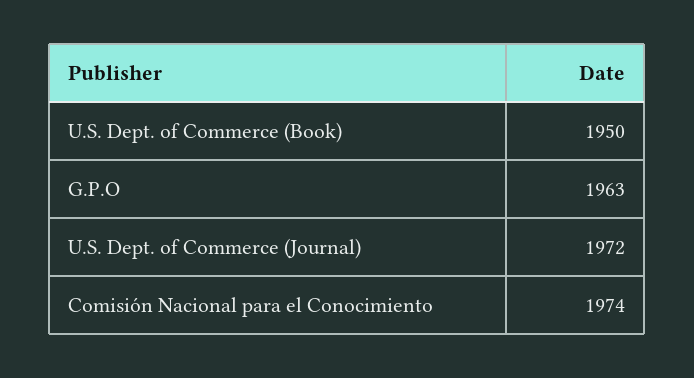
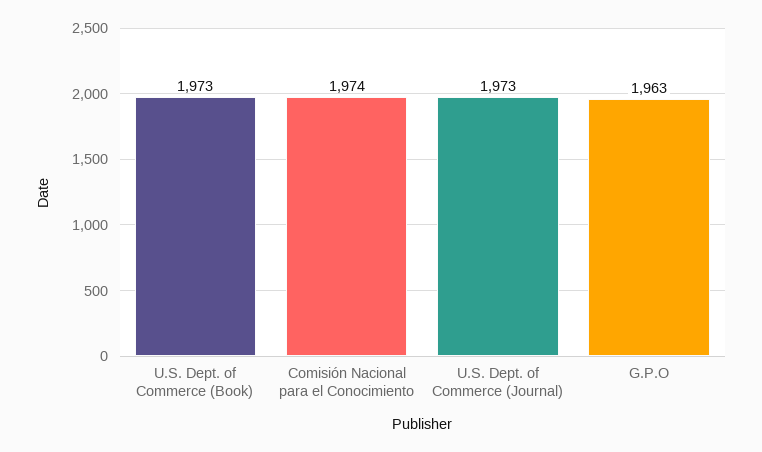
U.S. Dept. of Commerce (Book): 1950 -> 1973
U.S. Dept. of Commerce (Journal): 1972 -> 1973

